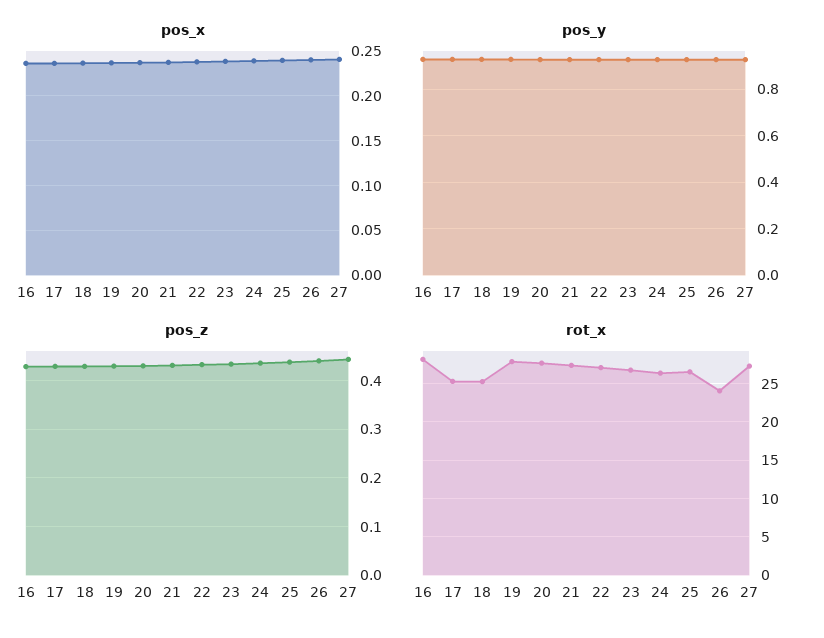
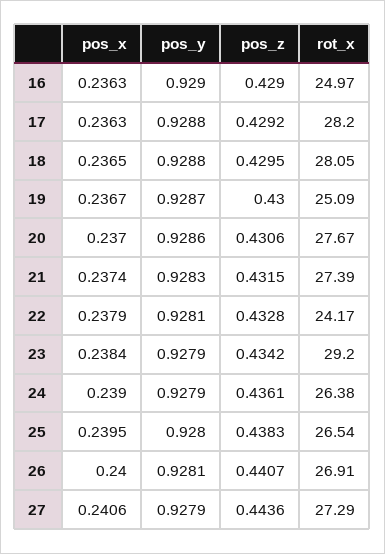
rot_x, 16: 28 -> 24.97
rot_x, 17: 25 -> 28.2
rot_x, 18: 25 -> 28.05
rot_x, 19: 28 -> 25.09
rot_x, 22: 27 -> 24.17
rot_x, 23: 27 -> 29.2
rot_x, 26: 24 -> 26.91

